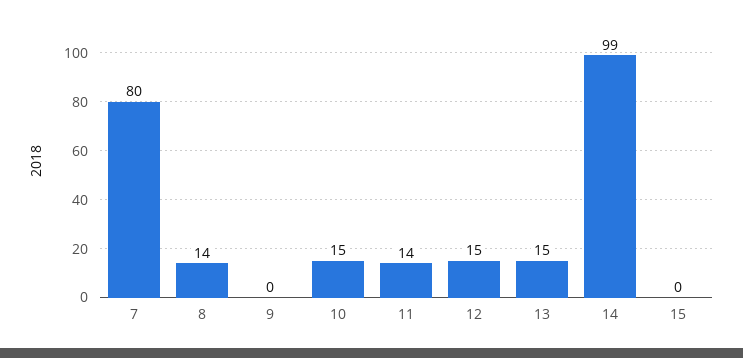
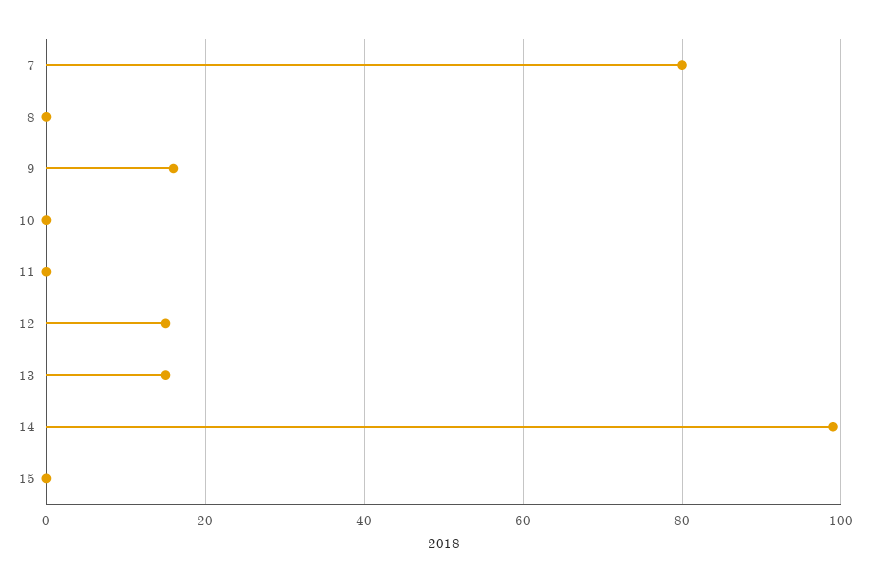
8: 14 -> 0
9: 0 -> 15
10: 15 -> 0
11: 14 -> 0

